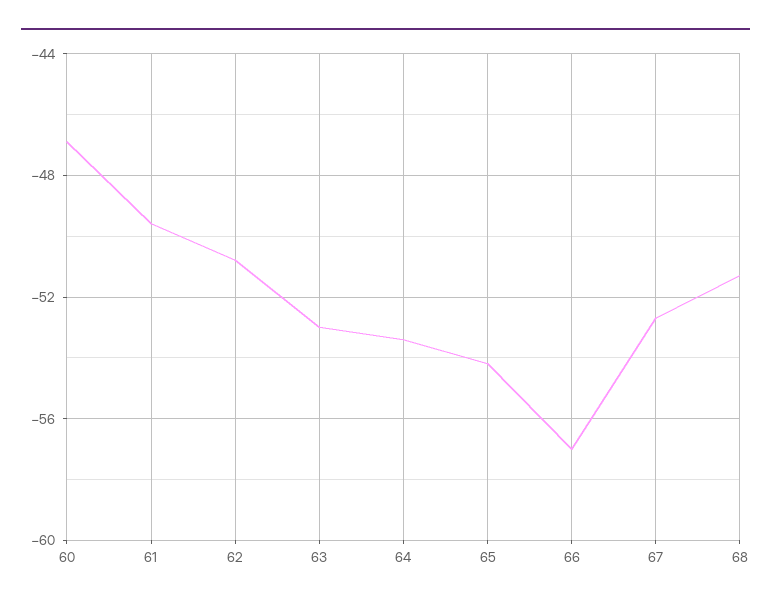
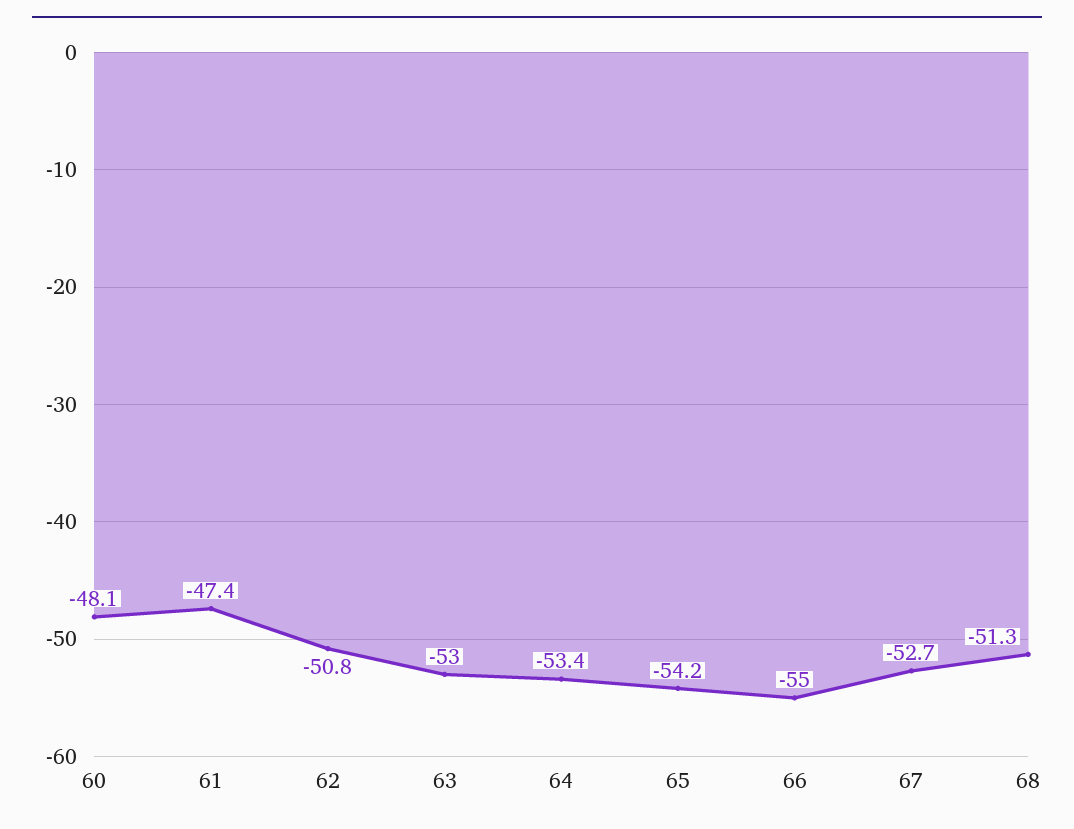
60: -47 -> -48.1
61: -49.5 -> -47.4
66: -57 -> -55

